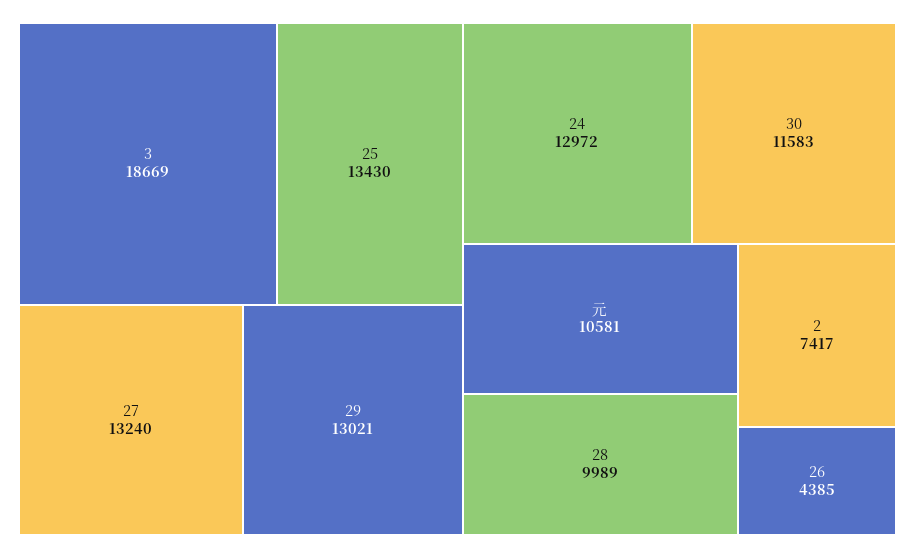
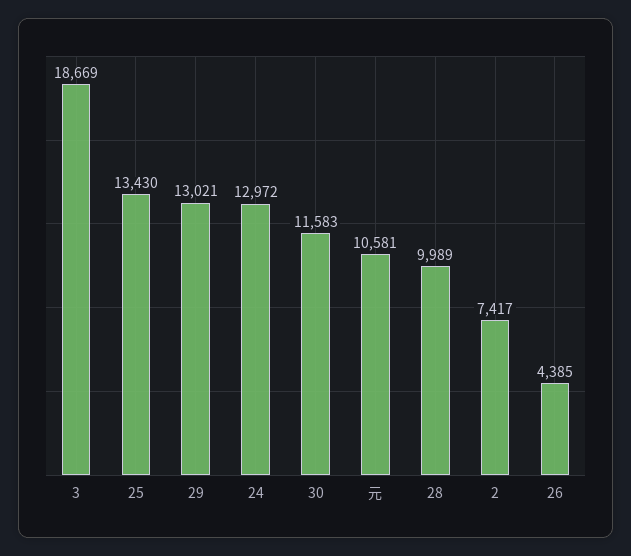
27: 13240 -> none

